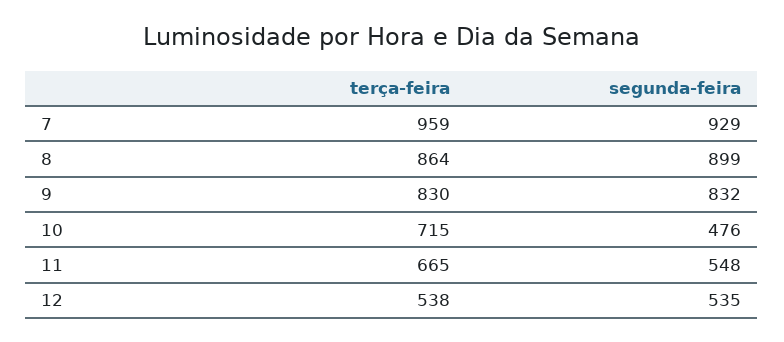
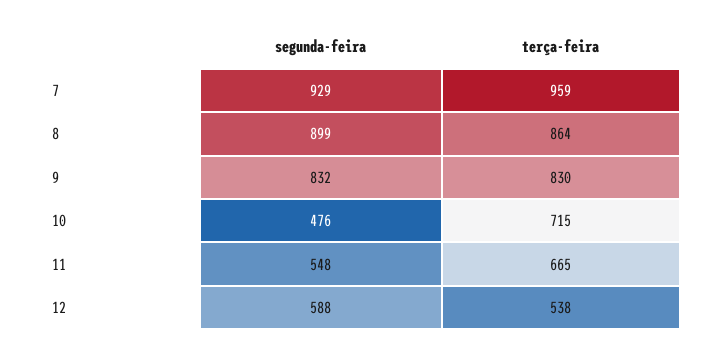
segunda-feira, 12: 535 -> 588

